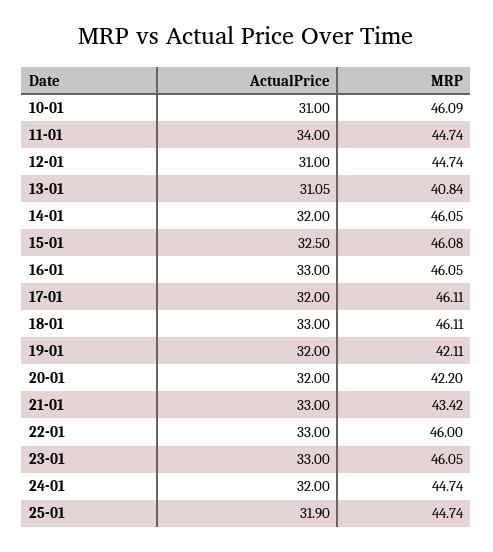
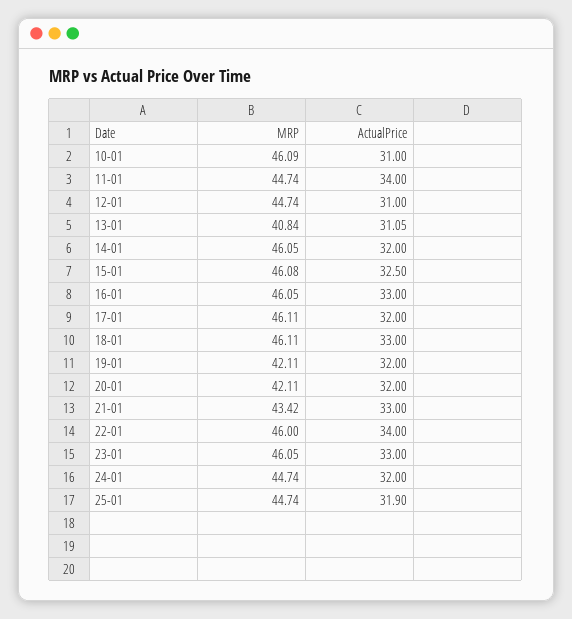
MRP, 20-01: 42.2 -> 42.11
ActualPrice, 22-01: 33 -> 34

